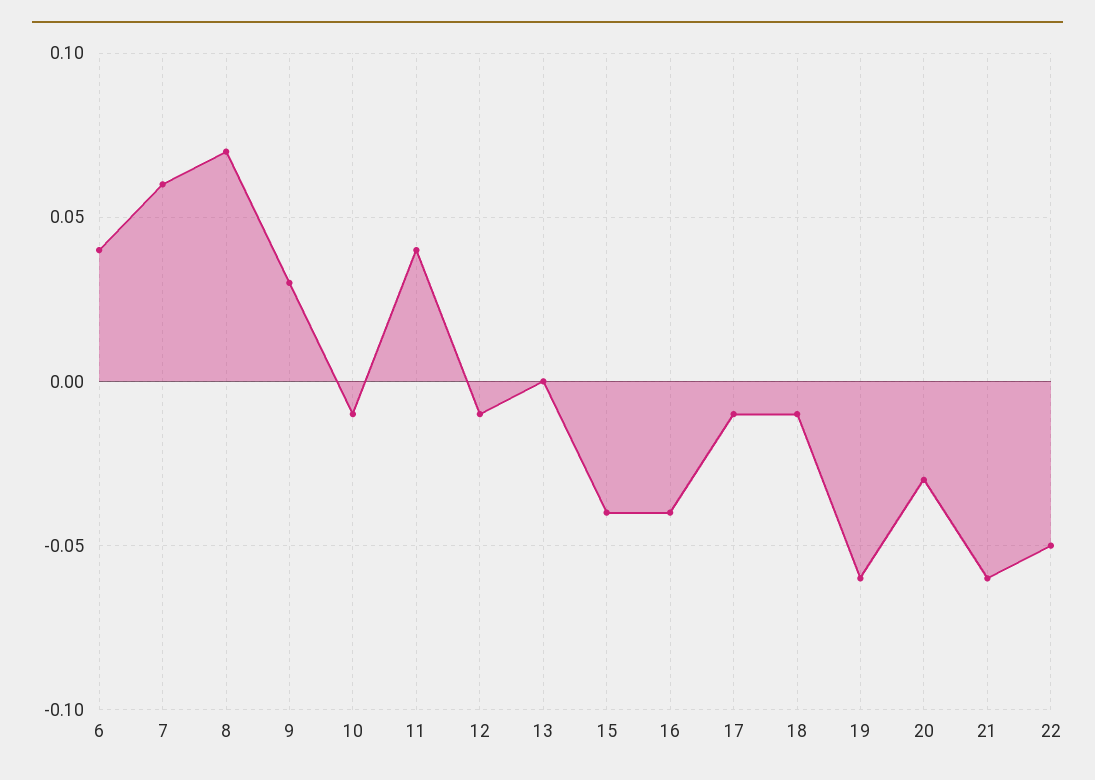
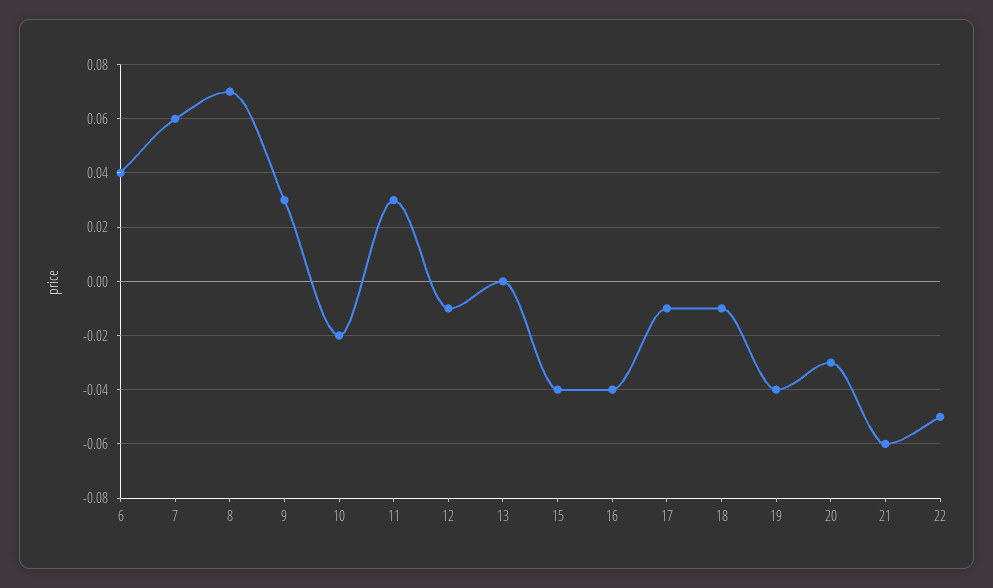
10: -0.01 -> -0.02
11: 0.04 -> 0.03
19: -0.06 -> -0.04

